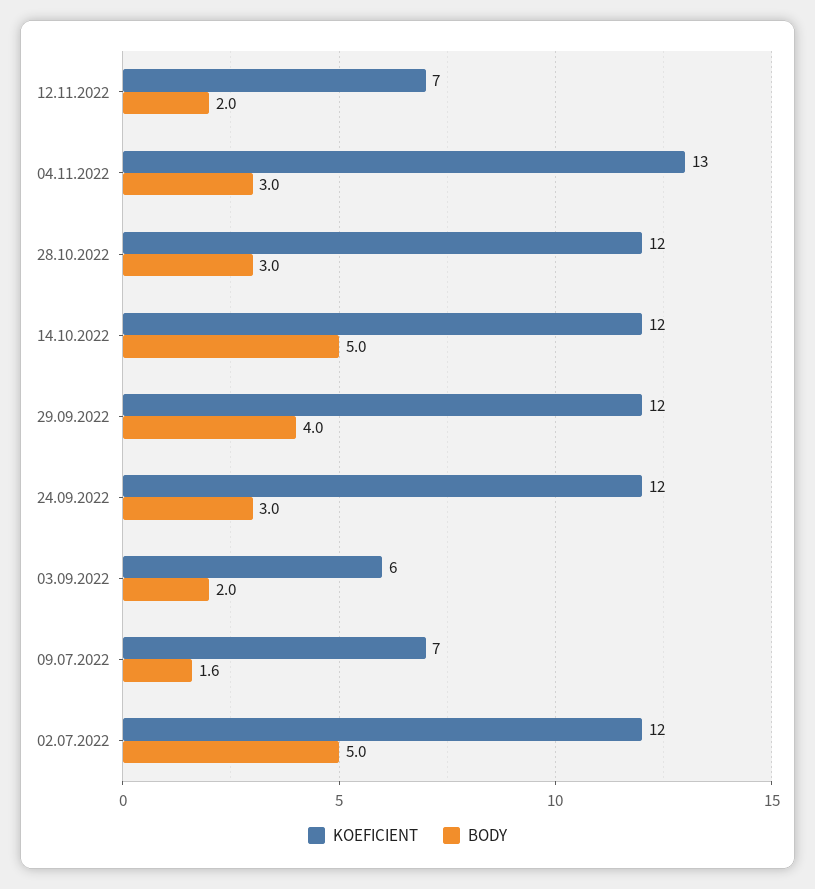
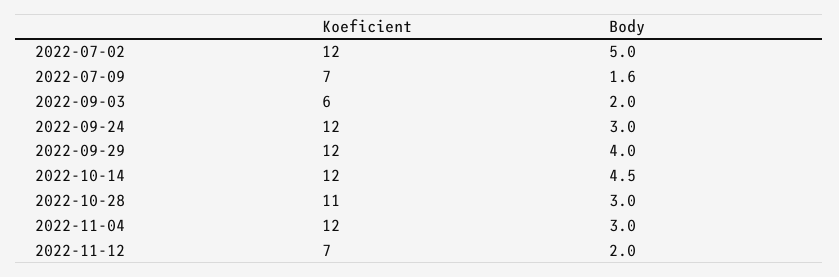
KOEFICIENT, 04.11.2022: 13 -> 12
KOEFICIENT, 28.10.2022: 12 -> 11
BODY, 14.10.2022: 5 -> 4.5

